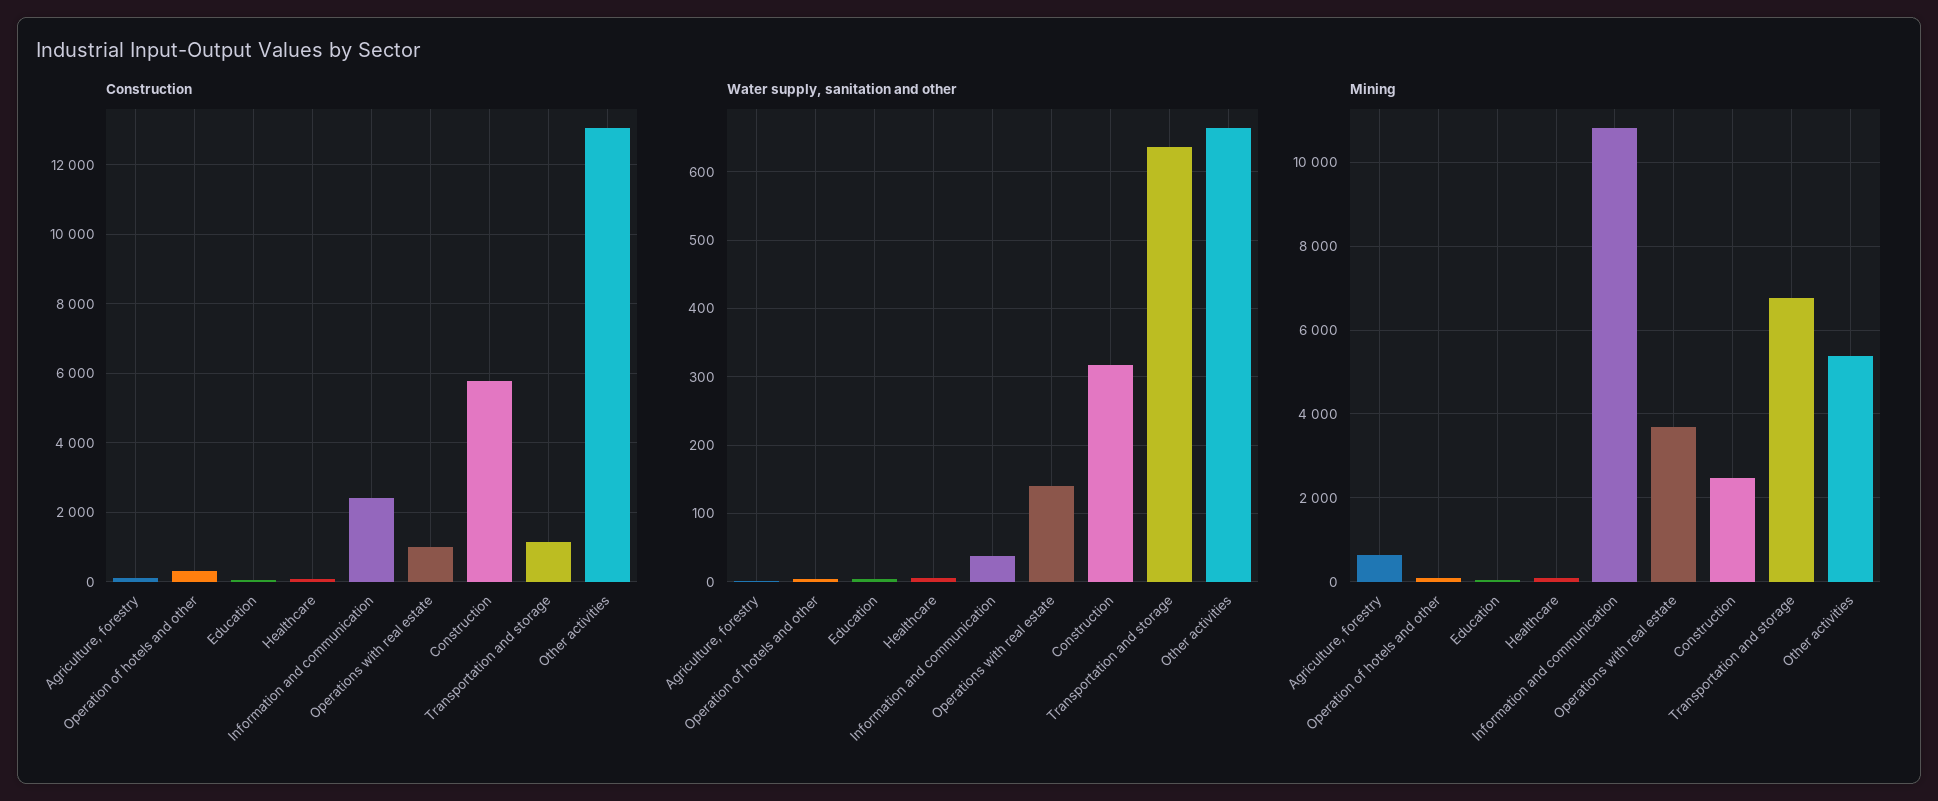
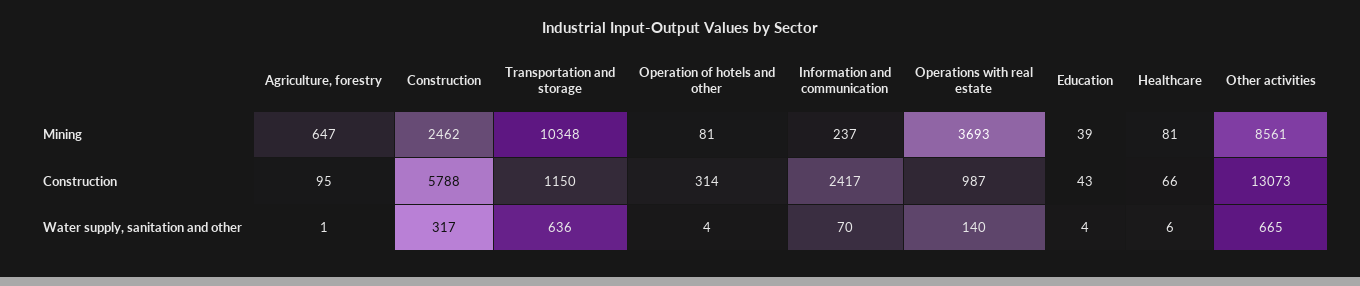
Water supply, sanitation and other, Information and communication: 40 -> 70
Mining, Information and communication: 10800 -> 237
Mining, Transportation and storage: 6800 -> 10348
Mining, Other activities: 5400 -> 8561

